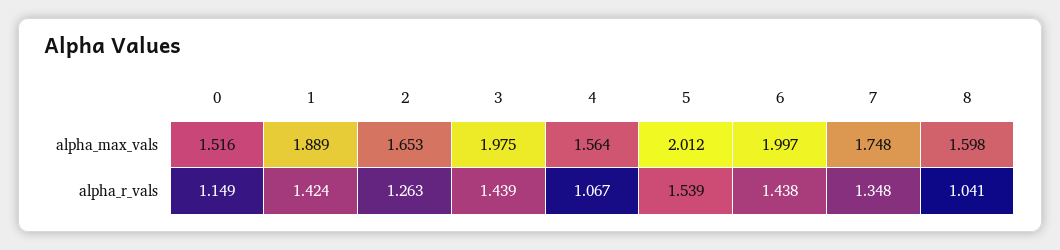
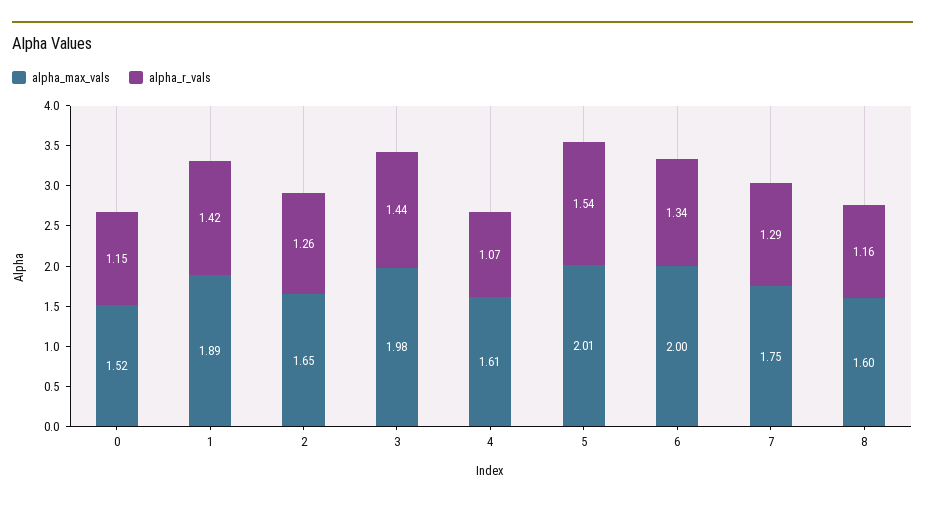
alpha_max_vals, 4: 1.564 -> 1.61
alpha_r_vals, 6: 1.438 -> 1.34
alpha_r_vals, 7: 1.348 -> 1.29
alpha_r_vals, 8: 1.041 -> 1.16

